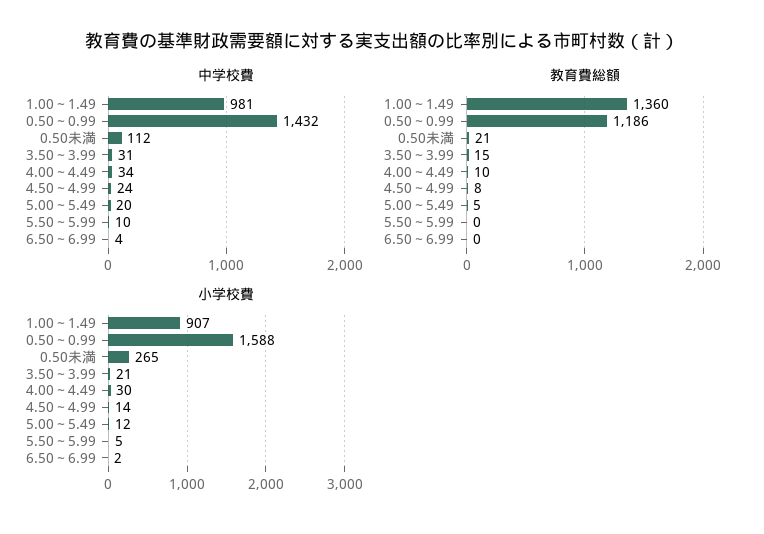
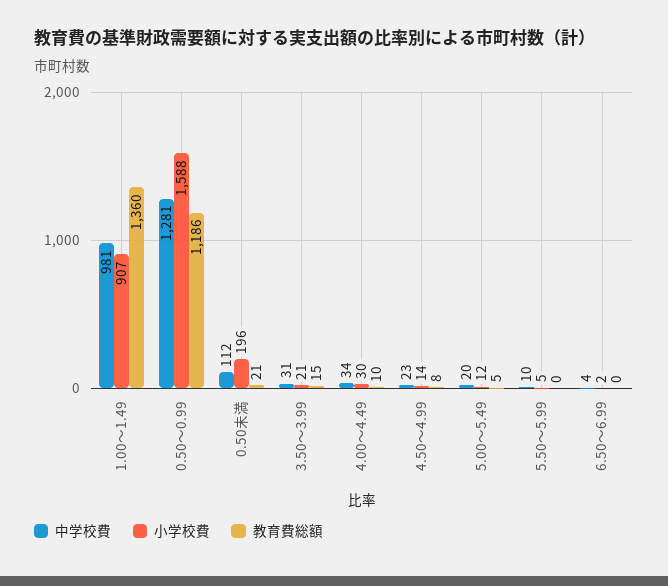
中学校費, 0.50～0.99: 1432 -> 1281
中学校費, 4.50～4.99: 24 -> 23
小学校費, 0.50未満: 265 -> 196

